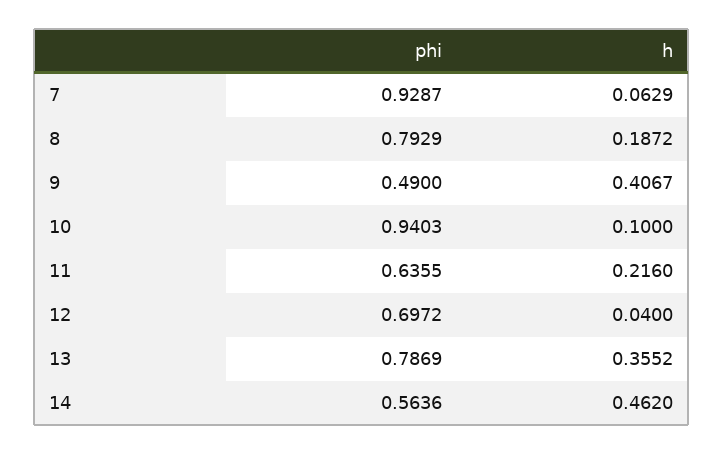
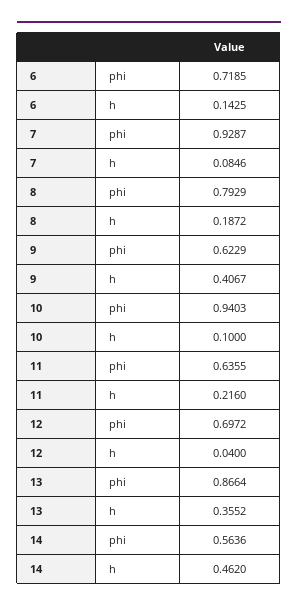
h, 7: 0.0629 -> 0.0846
phi, 9: 0.49 -> 0.6229
phi, 13: 0.7869 -> 0.8664
phi, 6: none -> 0.7185
h, 6: none -> 0.1425

